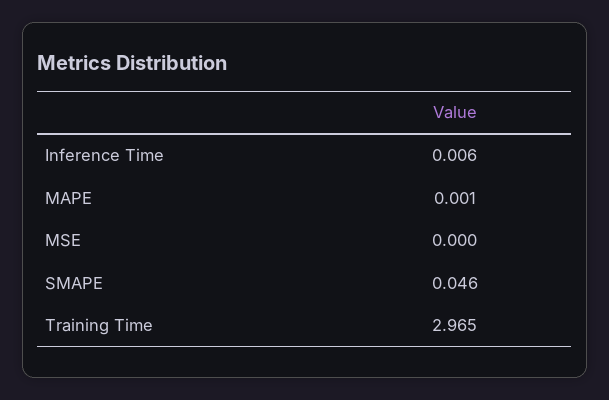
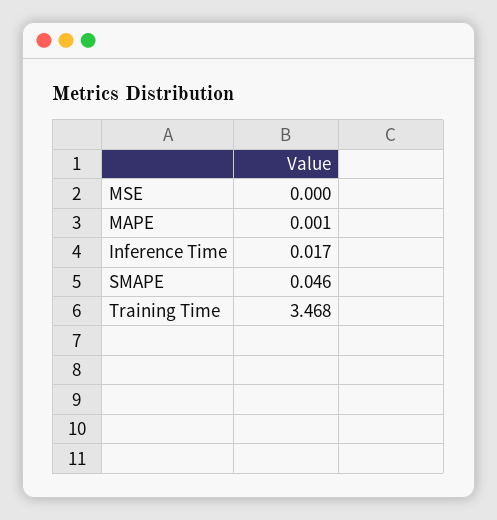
Inference Time: 0.006 -> 0.017
Training Time: 2.965 -> 3.468

